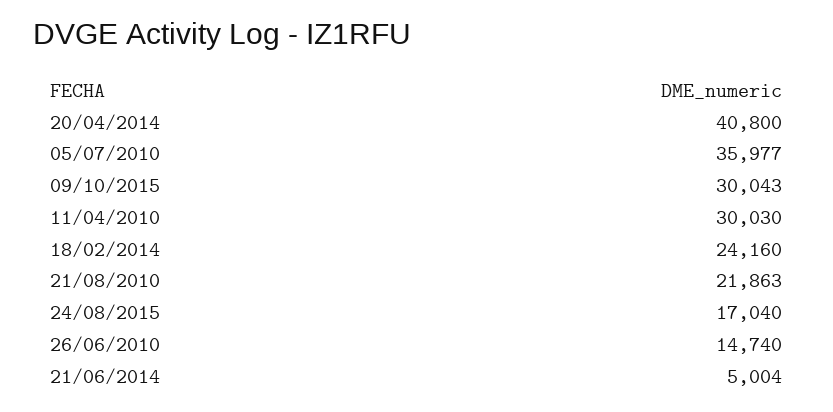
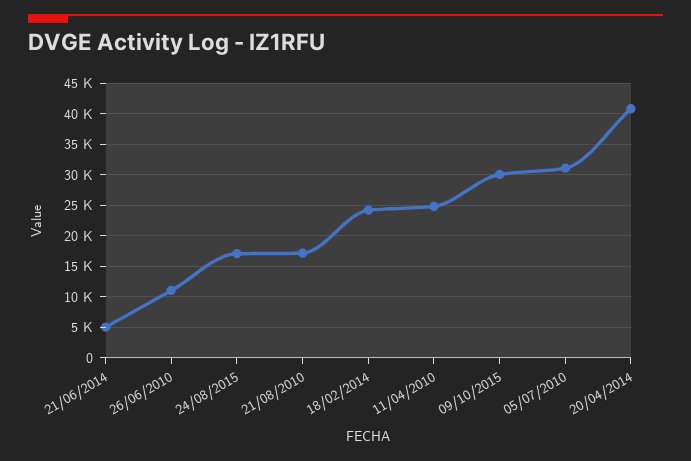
05/07/2010: 35977 -> 31000
11/04/2010: 30030 -> 25000
21/08/2010: 21863 -> 17000
26/06/2010: 14740 -> 11000

